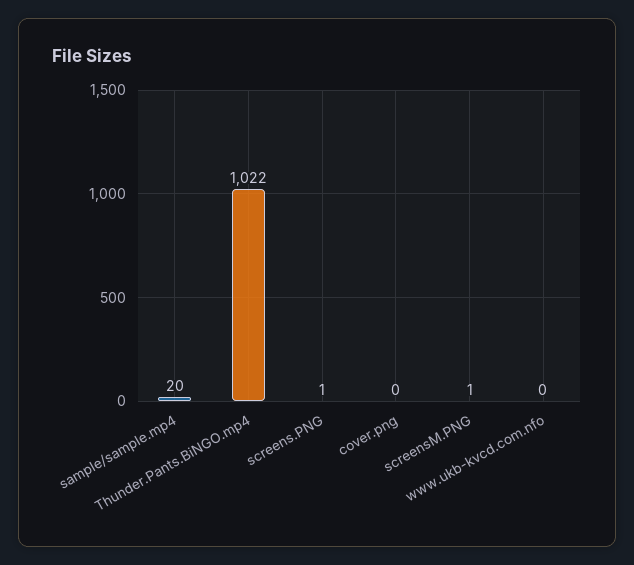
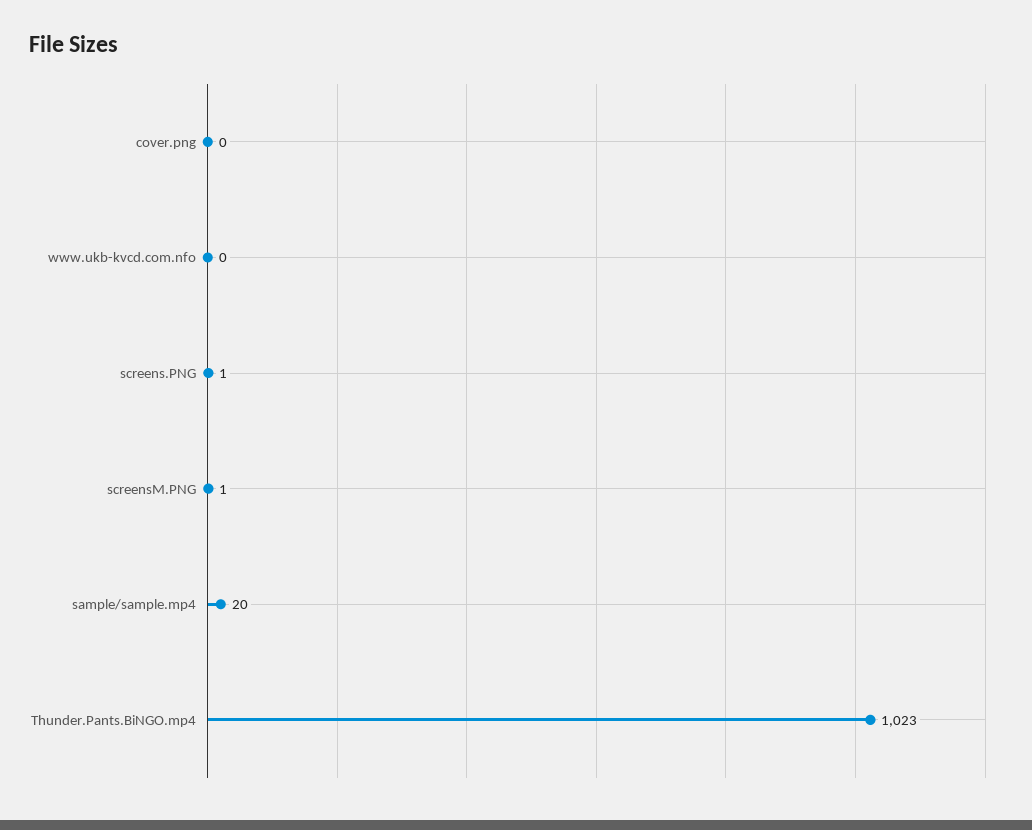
Thunder.Pants.BiNGO.mp4: 1022 -> 1023

